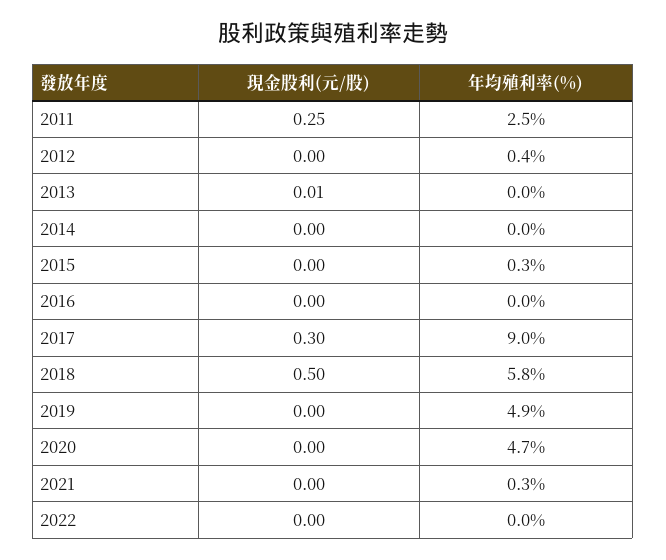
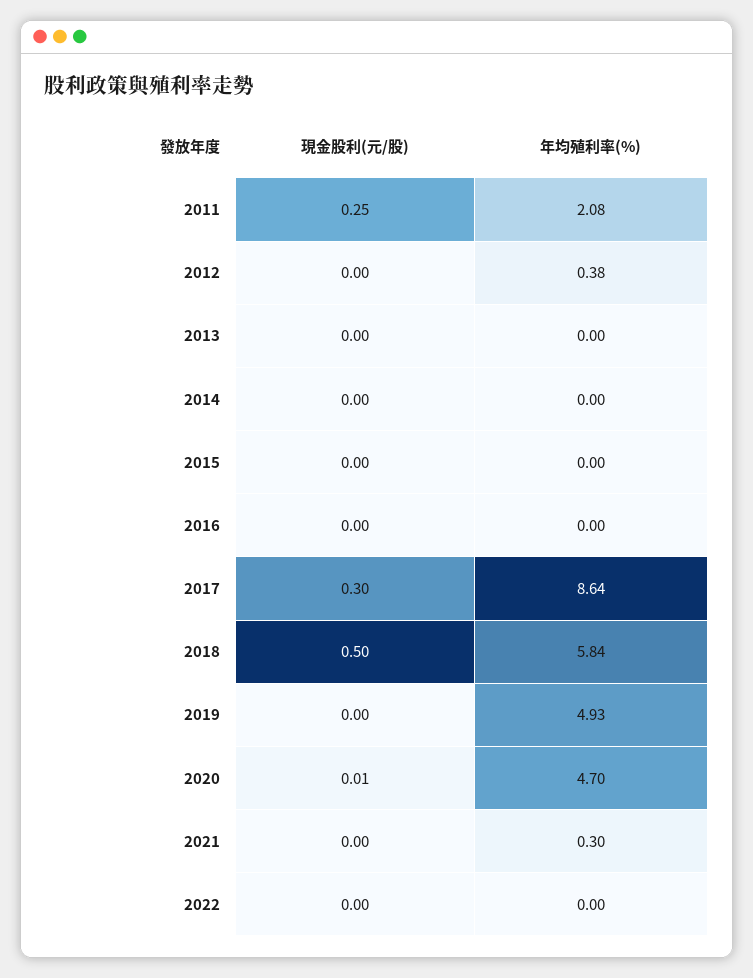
年均殖利率(%), 2011: 2.5 -> 2.08
現金股利(元/股), 2013: 0.01 -> 0
年均殖利率(%), 2015: 0.3 -> 0
年均殖利率(%), 2017: 9 -> 8.64
現金股利(元/股), 2020: 0 -> 0.01

